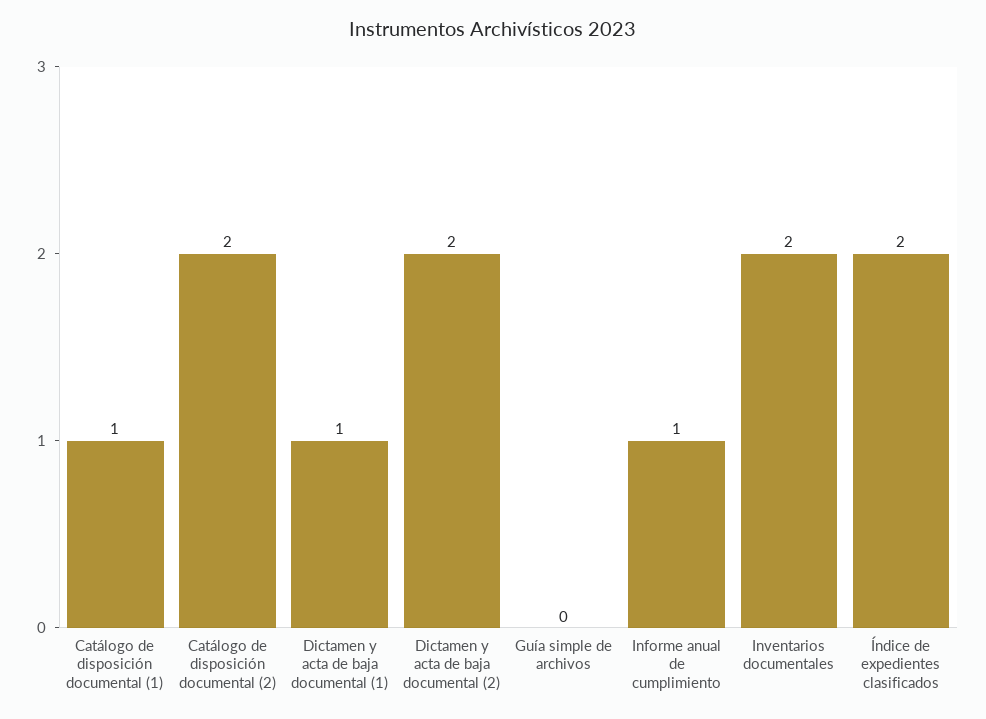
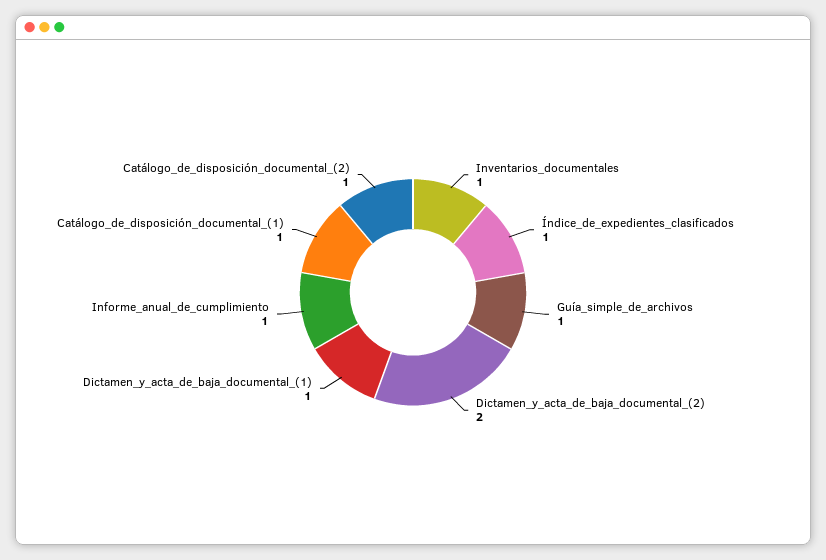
Catálogo de disposición documental (2): 2 -> 1
Guía simple de archivos: 0 -> 1
Inventarios documentales: 2 -> 1
Índice de expedientes clasificados: 2 -> 1

